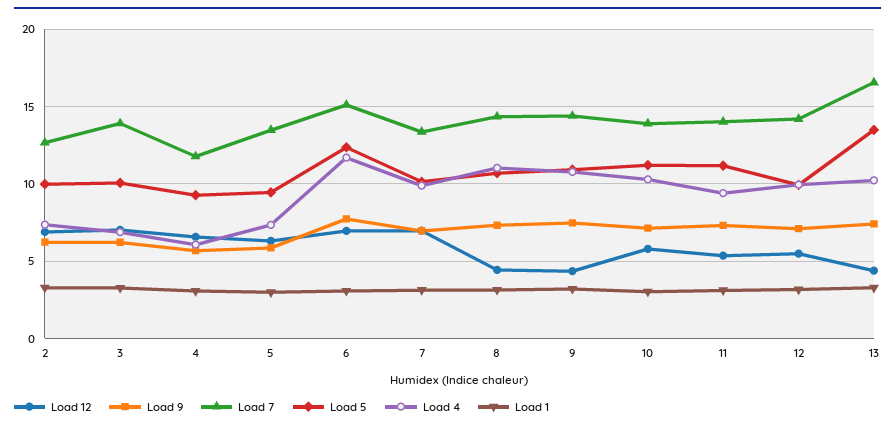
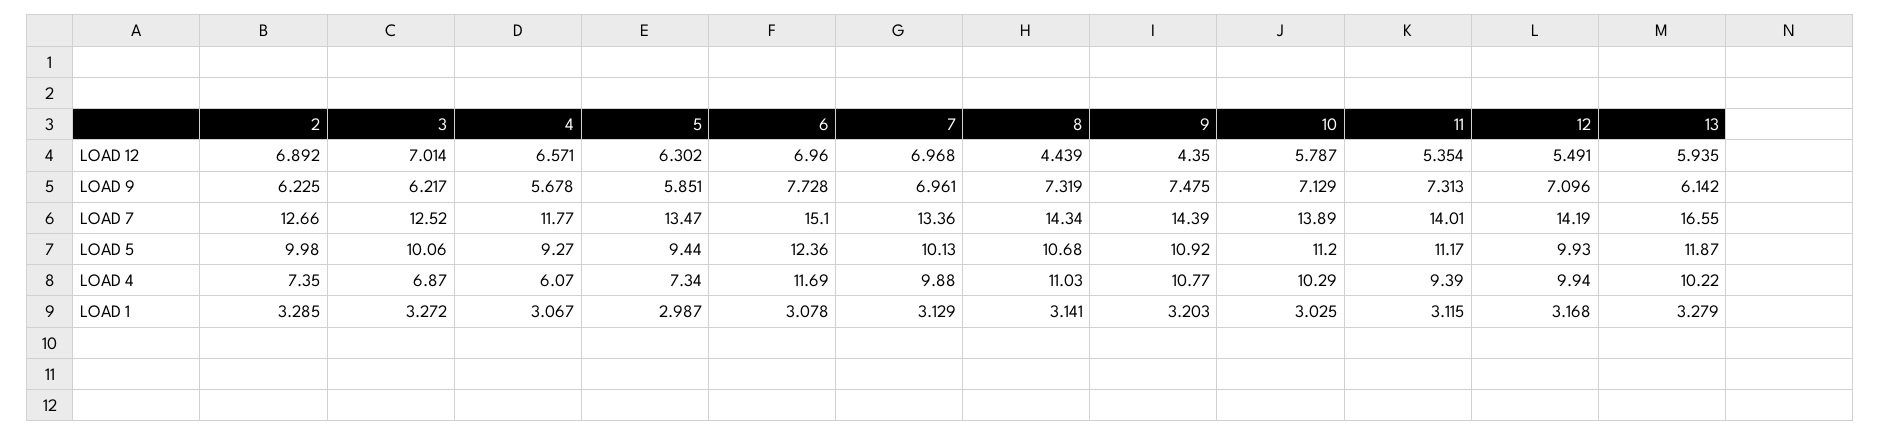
Load 7, 3: 14 -> 12.52
Load 12, 13: 4.5 -> 5.935
Load 9, 13: 7.5 -> 6.142
Load 5, 13: 13.5 -> 11.87

